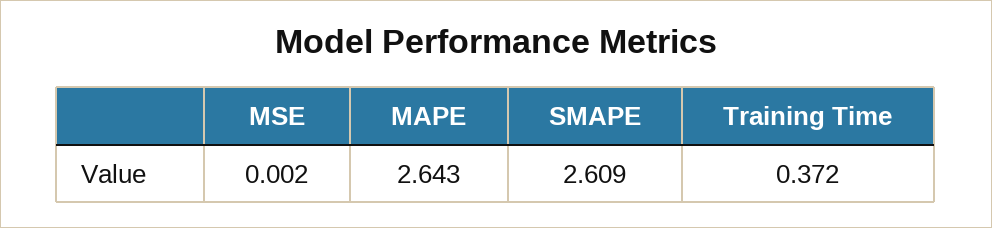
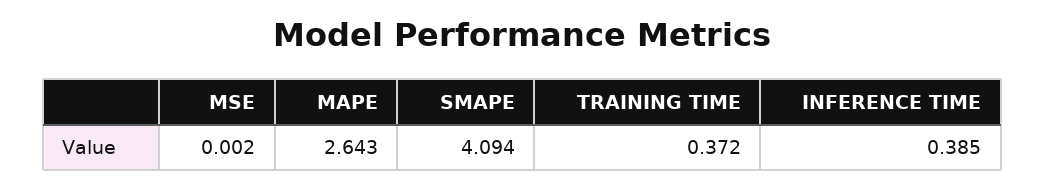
SMAPE: 2.609 -> 4.094
INFERENCE TIME: none -> 0.385

